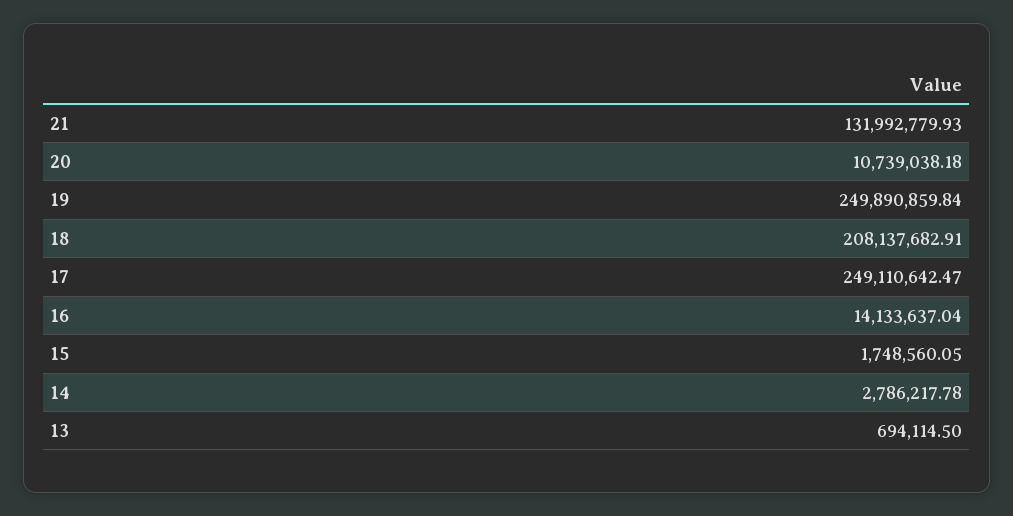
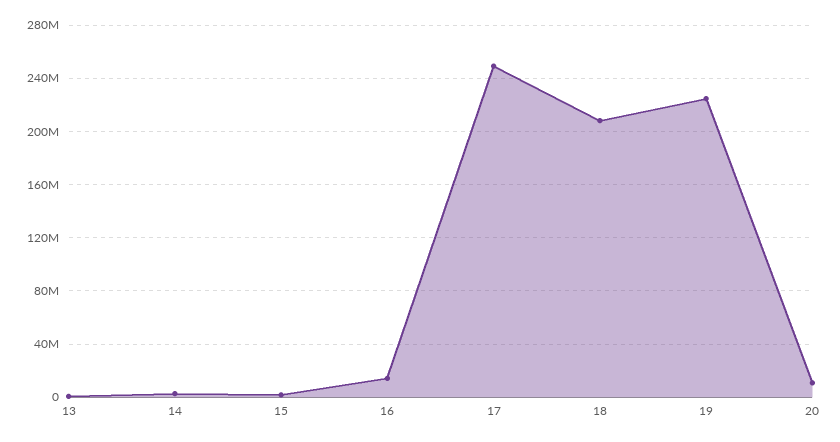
21: 131992779.93 -> none
19: 249890859.84 -> 225000000

